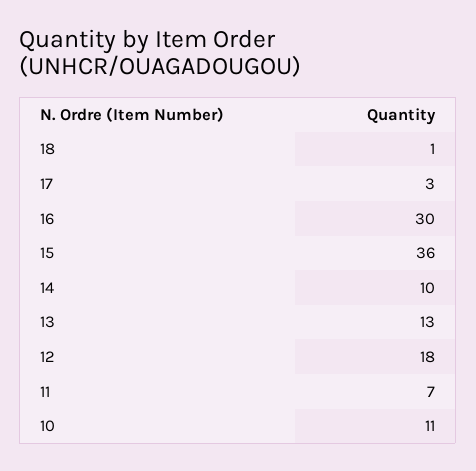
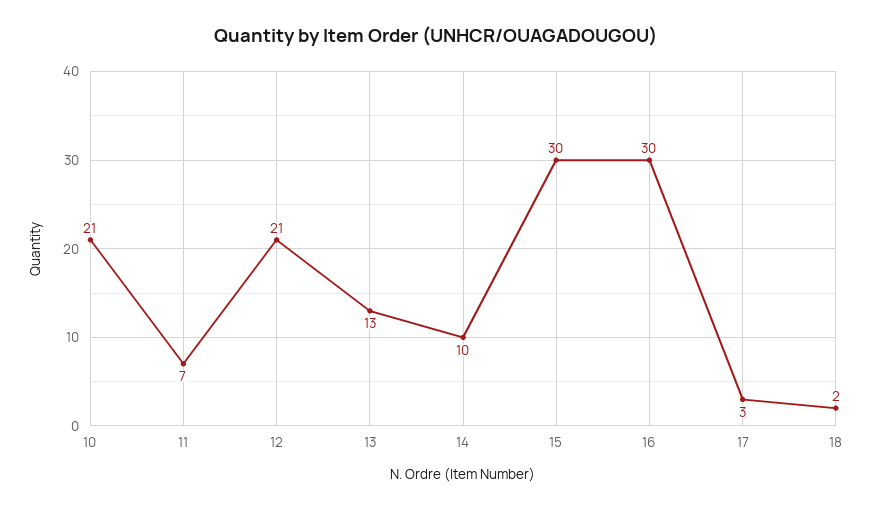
18: 1 -> 2
15: 36 -> 30
12: 18 -> 21
10: 11 -> 21

